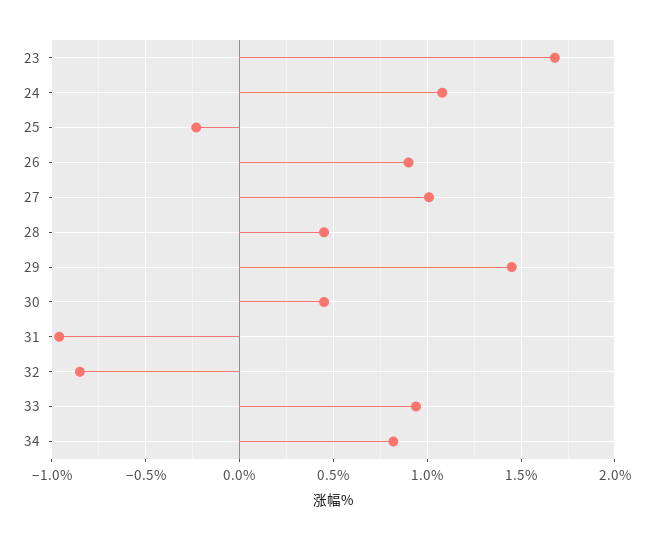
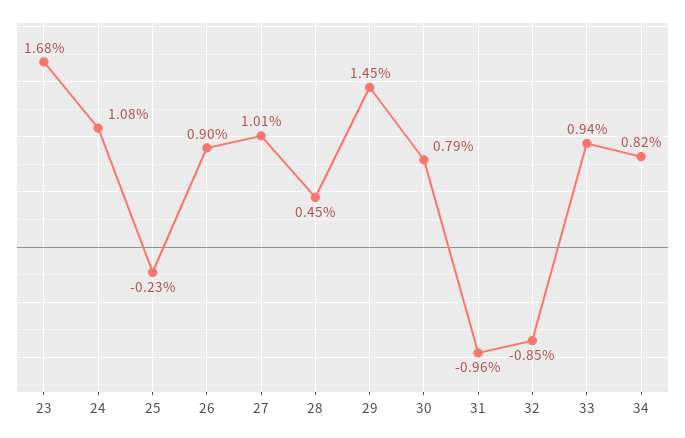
30: 0.45 -> 0.79

